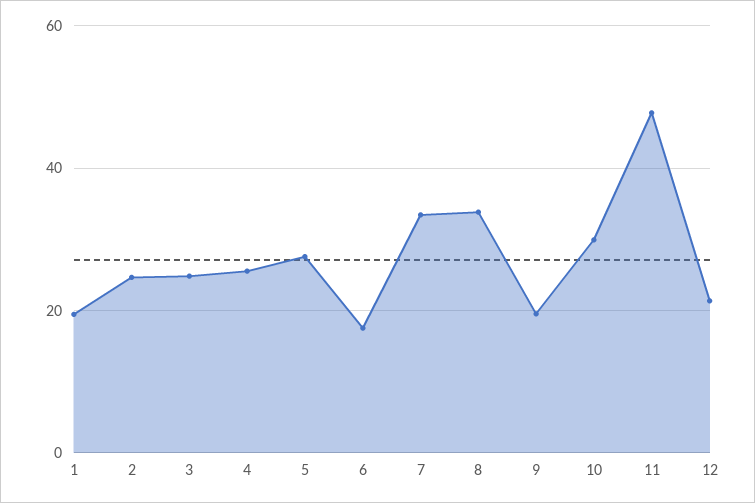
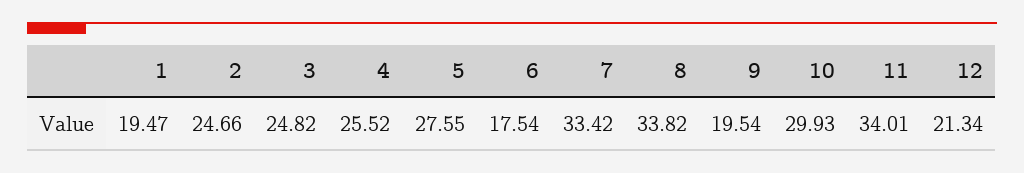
11: 48 -> 34.01

